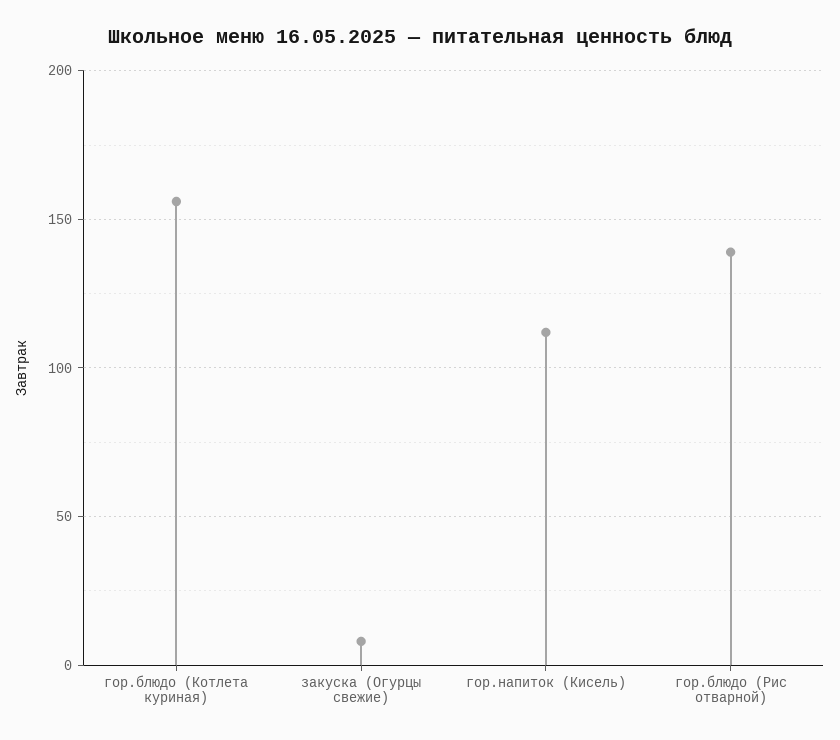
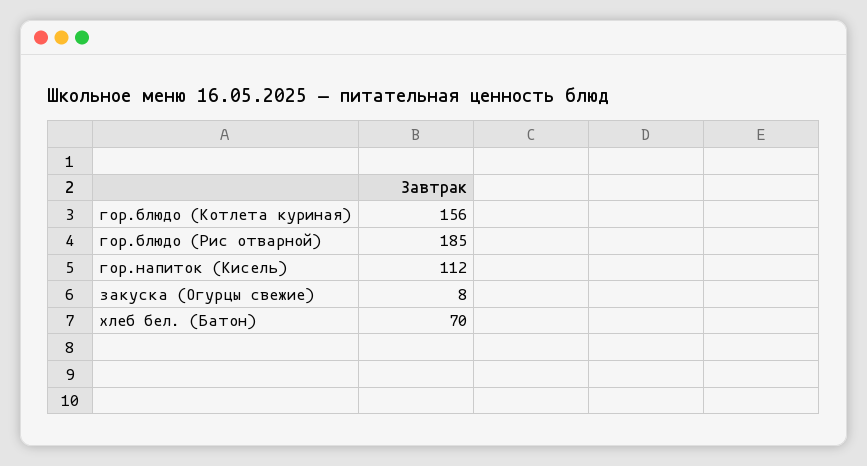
гор.блюдо (Рис отварной): 140 -> 185
хлеб бел. (Батон): none -> 70

